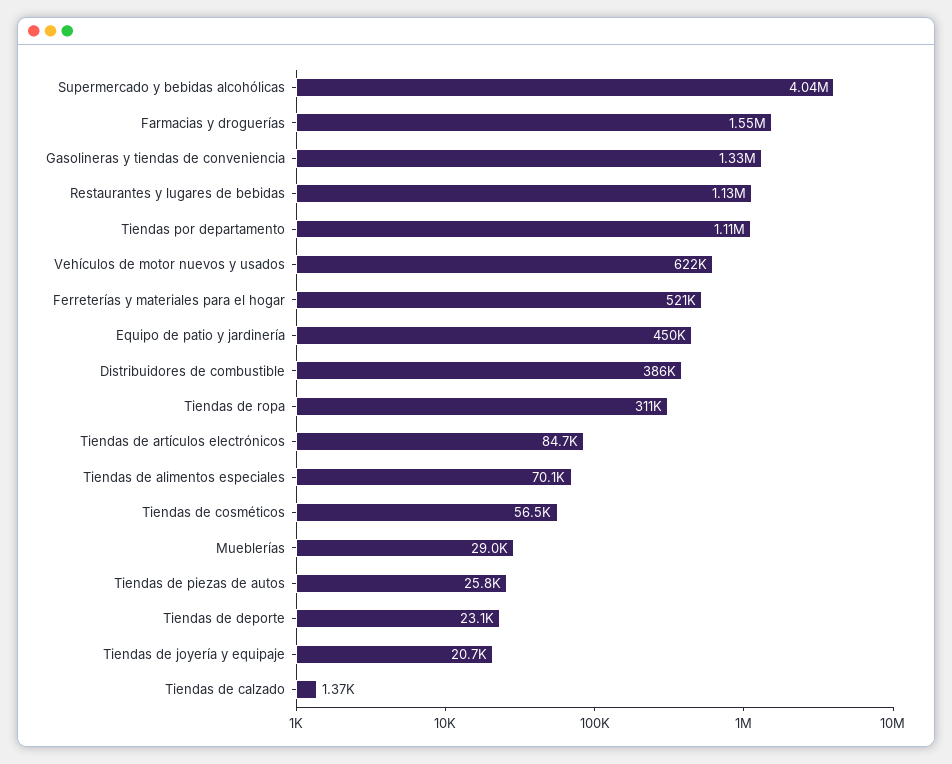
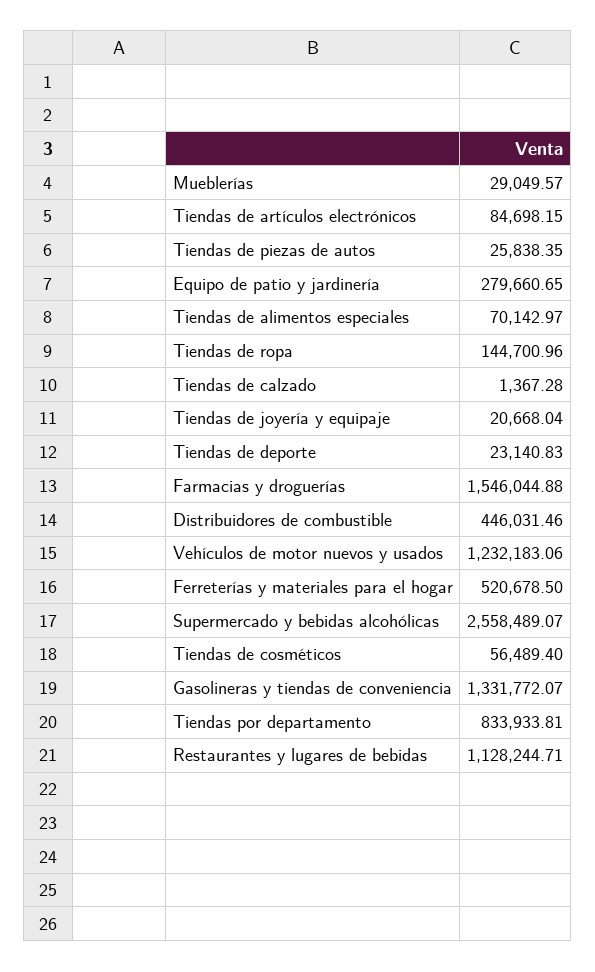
Supermercado y bebidas alcohólicas: 4040000 -> 2558489.07
Tiendas por departamento: 1110000 -> 833933.81
Vehículos de motor nuevos y usados: 622000 -> 1232183.06
Equipo de patio y jardinería: 450000 -> 279660.65
Distribuidores de combustible: 386000 -> 446031.46
Tiendas de ropa: 311000 -> 144700.96

